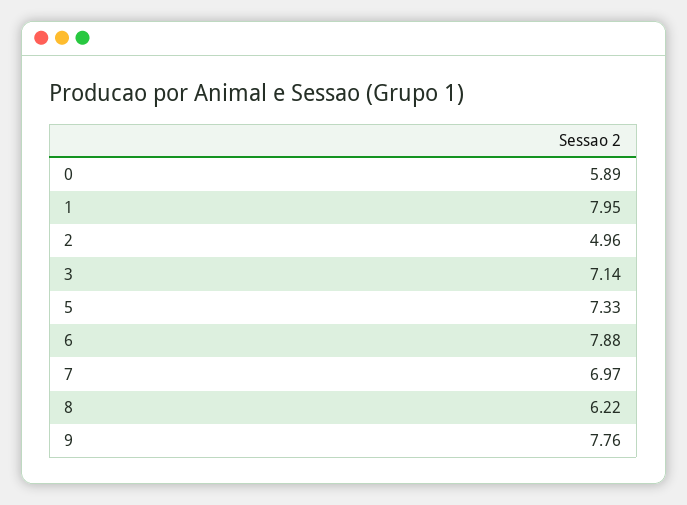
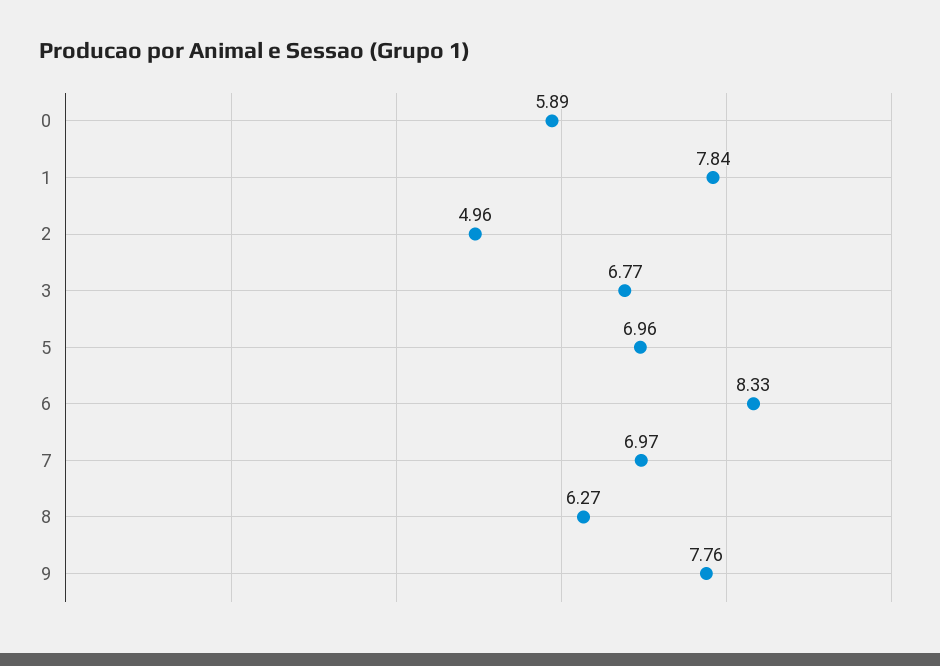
1: 7.95 -> 7.84
3: 7.14 -> 6.77
5: 7.33 -> 6.96
6: 7.88 -> 8.33
8: 6.22 -> 6.27

